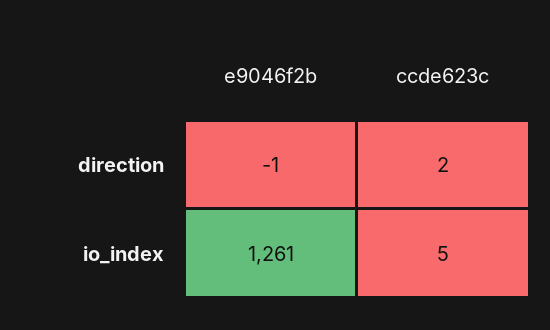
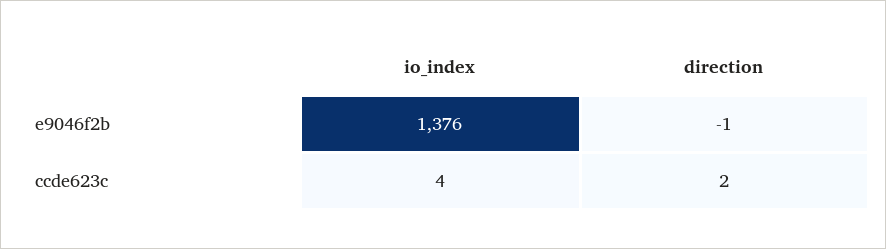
e9046f2b, io_index: 1261 -> 1376
ccde623c, io_index: 5 -> 4

